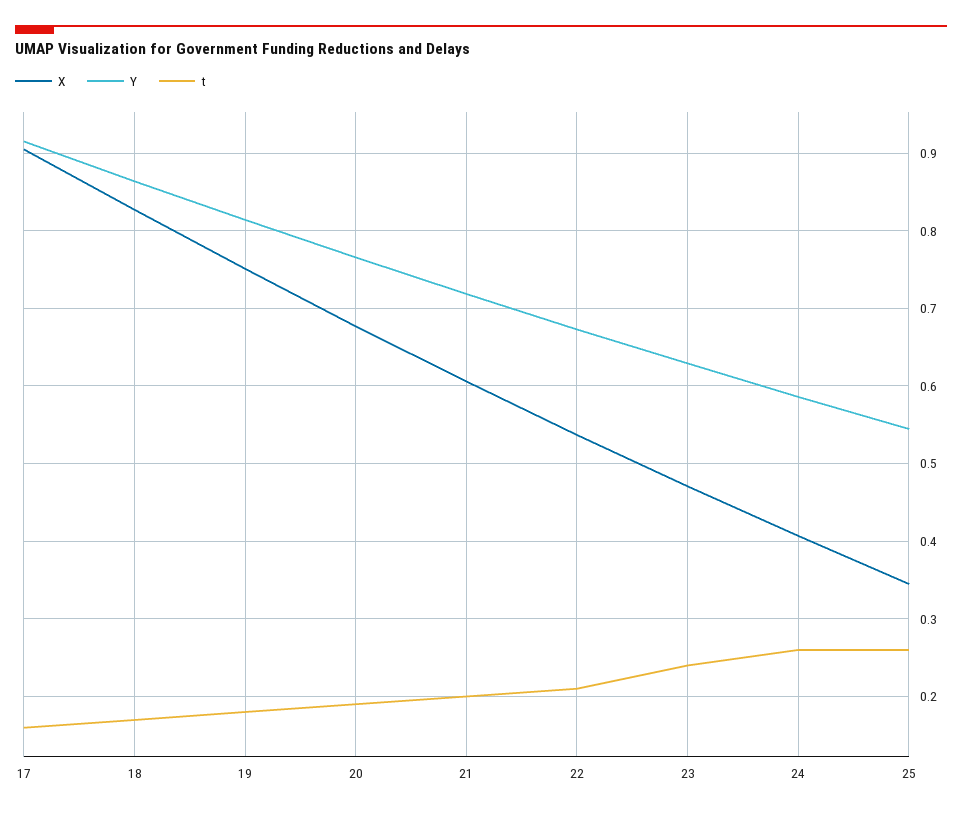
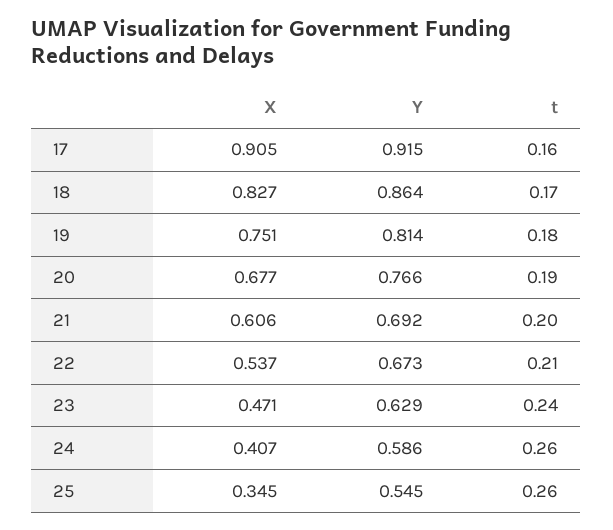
Y, 21: 0.72 -> 0.692

